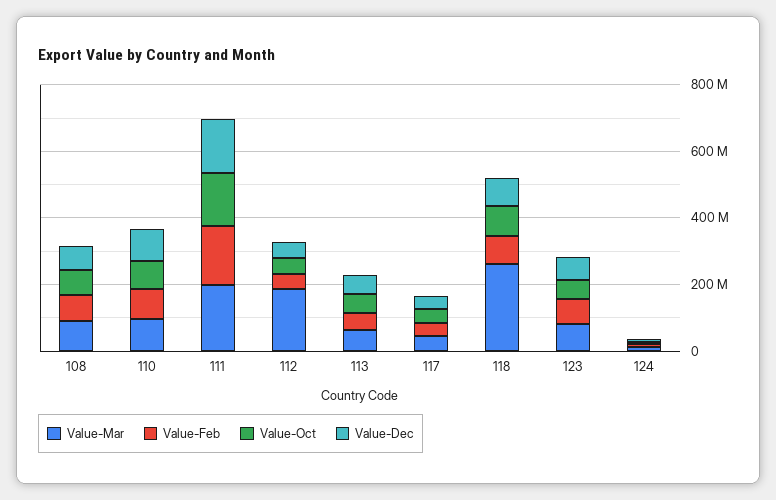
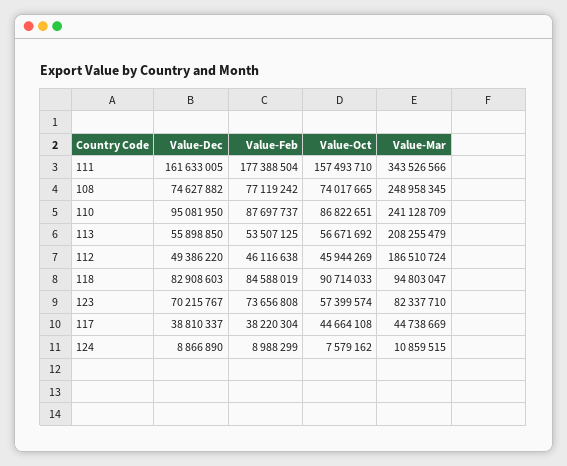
Value-Mar, 108: 100000000 -> 248958345
Value-Mar, 110: 100000000 -> 241128709
Value-Mar, 111: 200000000 -> 343526566
Value-Mar, 113: 50000000 -> 208255479
Value-Mar, 118: 250000000 -> 94803047

